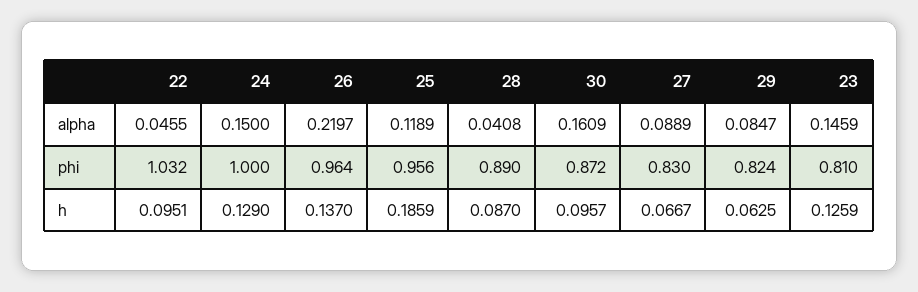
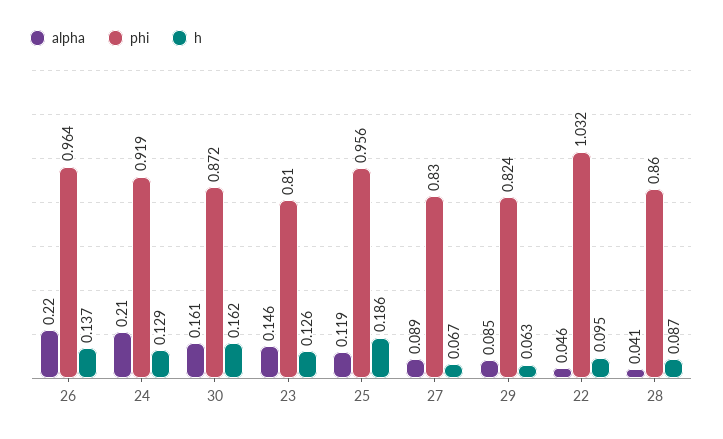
alpha, 24: 0.15 -> 0.21
phi, 24: 1 -> 0.919
phi, 28: 0.89 -> 0.86
h, 30: 0.0957 -> 0.162

